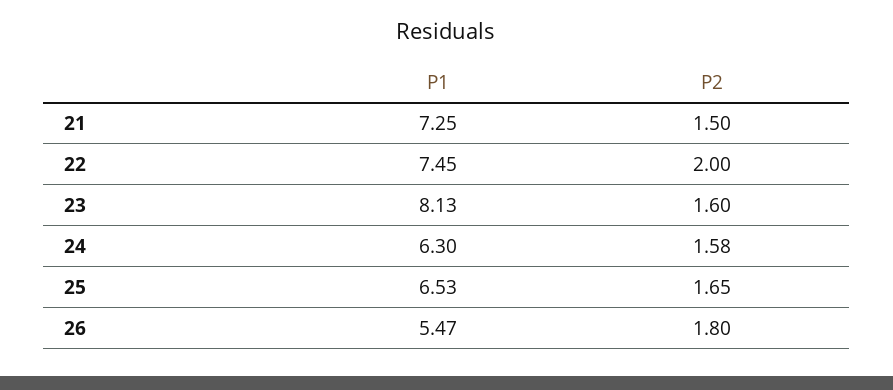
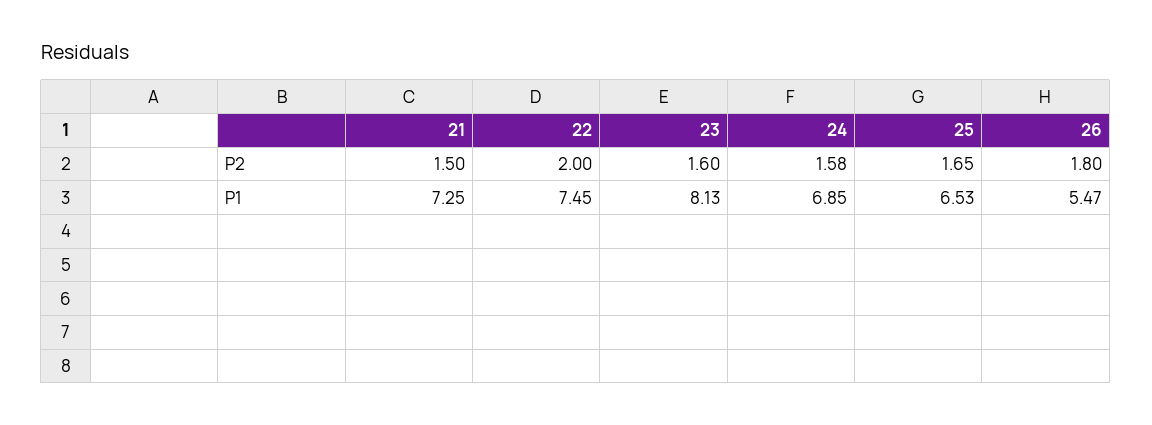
P1, 24: 6.3 -> 6.85

